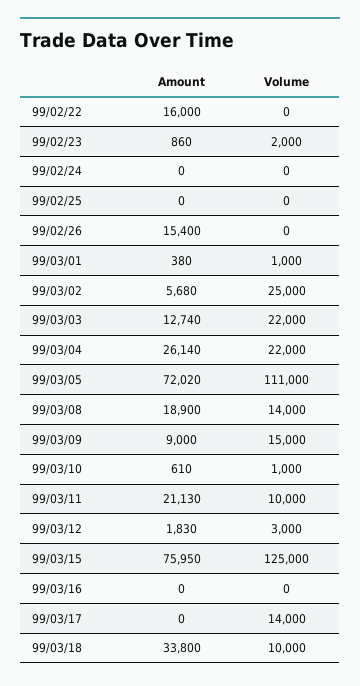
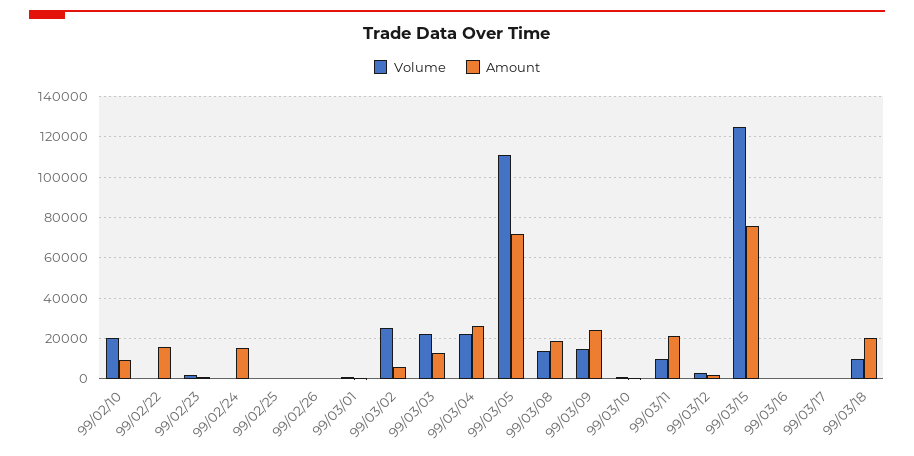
Amount, 99/02/24: 0 -> 15000
Amount, 99/02/26: 15400 -> 0
Amount, 99/03/09: 9000 -> 25000
Volume, 99/03/17: 14000 -> 0
Amount, 99/03/18: 33800 -> 20000
Volume, 99/02/10: none -> 20000
Amount, 99/02/10: none -> 10000

